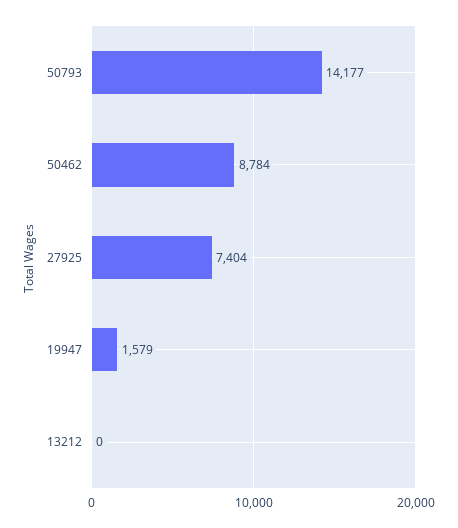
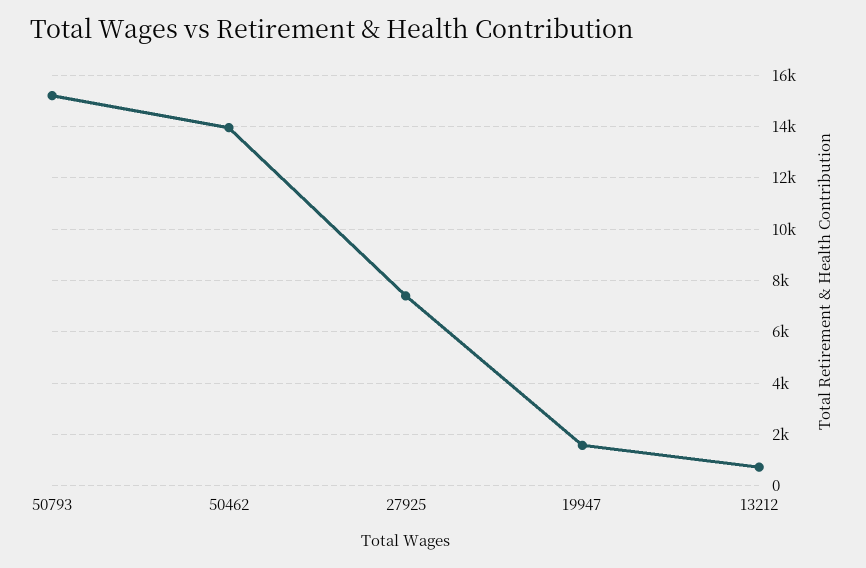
50793: 14177 -> 15250
50462: 8784 -> 14000
13212: 0 -> 750

